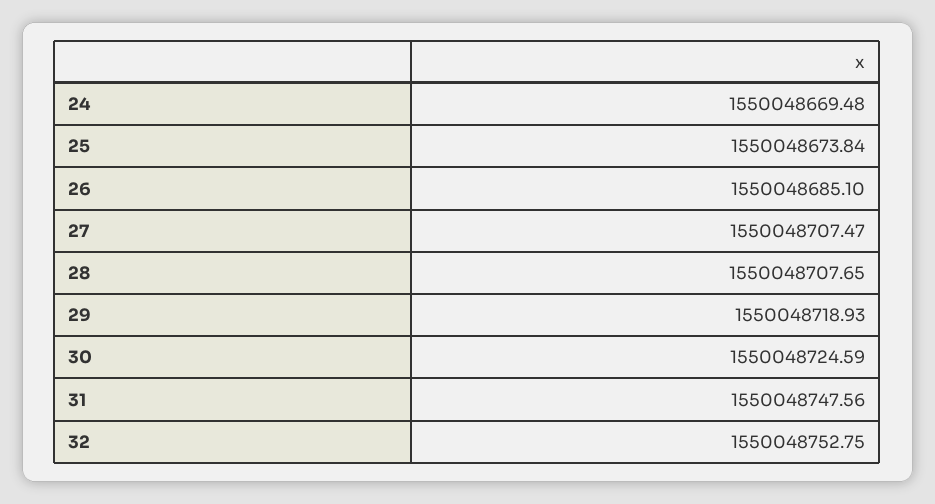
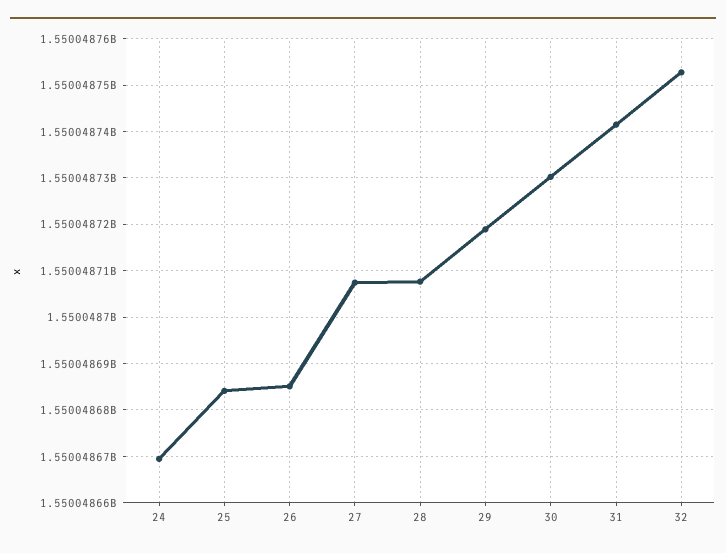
25: 1550048673.84 -> 1550048684
30: 1550048724.59 -> 1550048730
31: 1550048747.56 -> 1550048742

